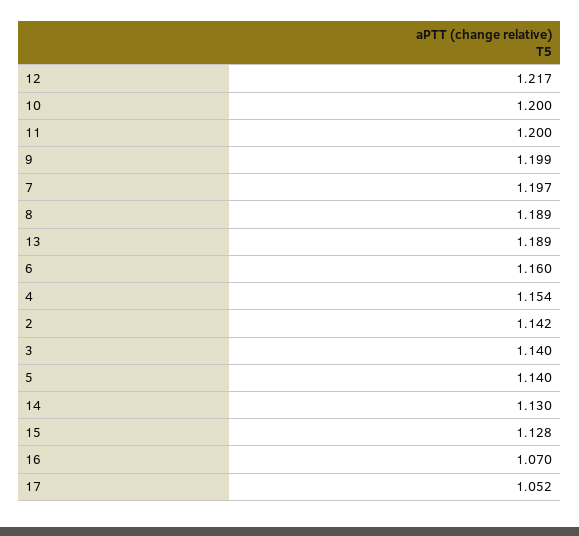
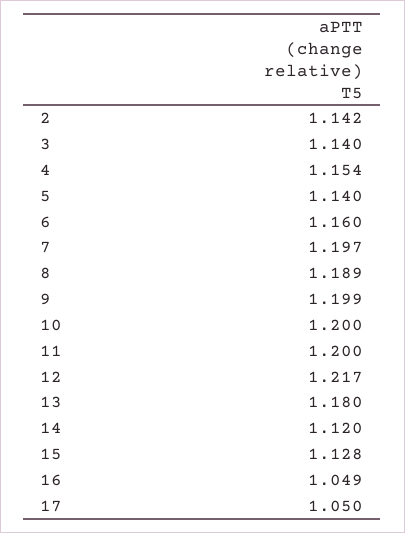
13: 1.189 -> 1.18
14: 1.13 -> 1.12
16: 1.07 -> 1.049
17: 1.052 -> 1.05

